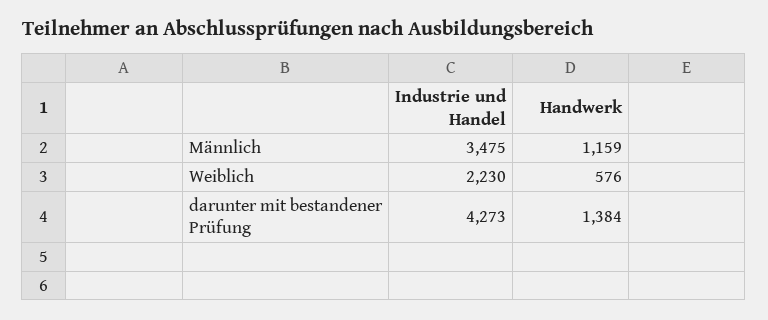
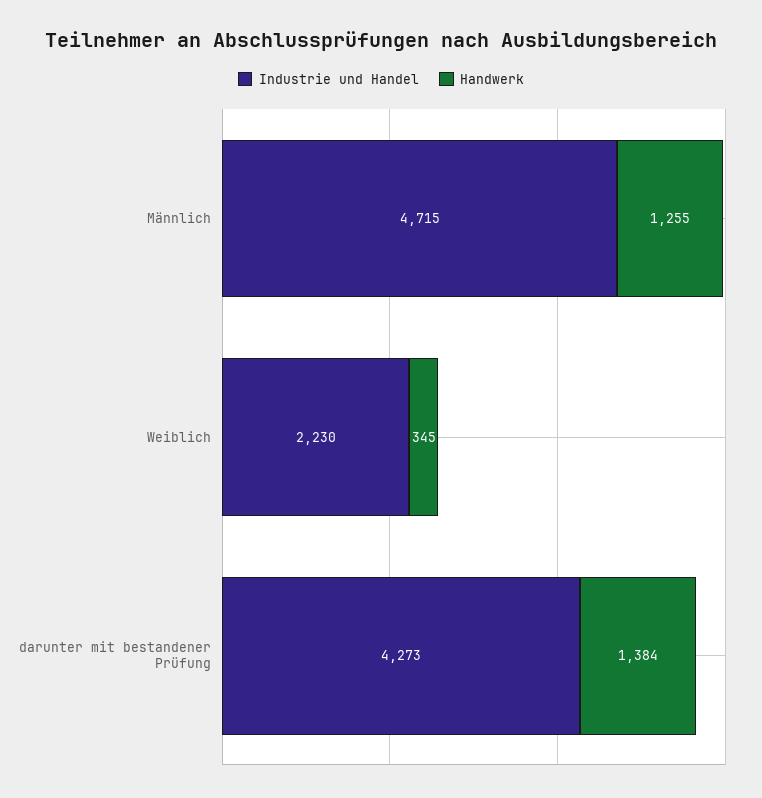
Industrie und Handel, Männlich: 3475 -> 4715
Handwerk, Männlich: 1159 -> 1255
Handwerk, Weiblich: 576 -> 345

